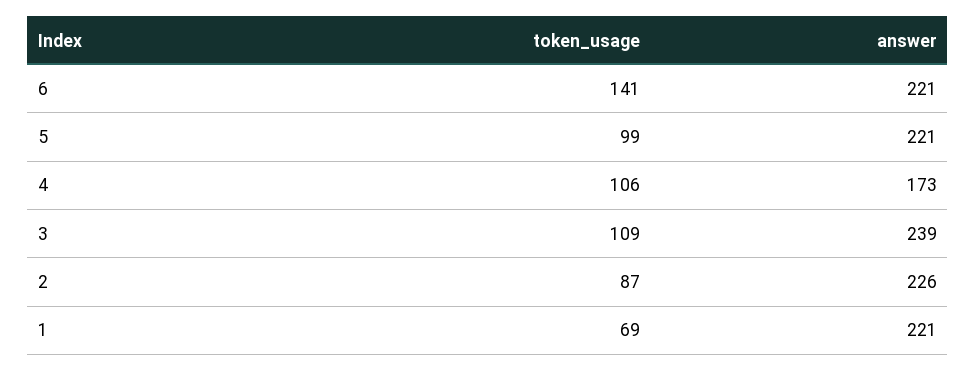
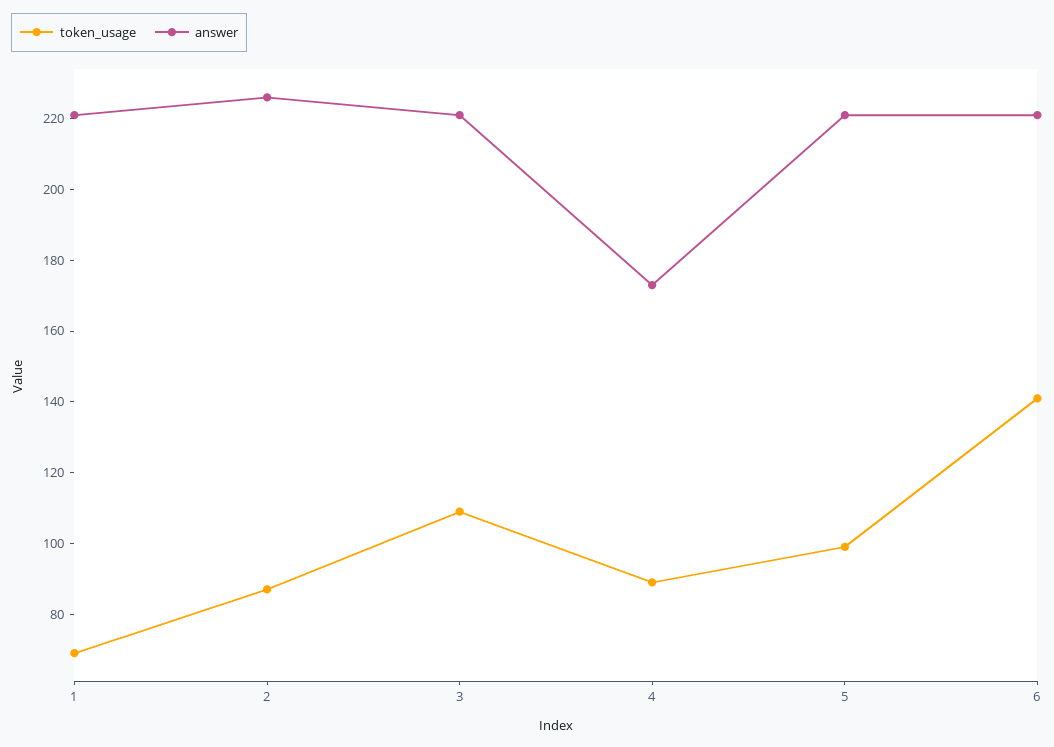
token_usage, 4: 106 -> 90
answer, 3: 239 -> 220

